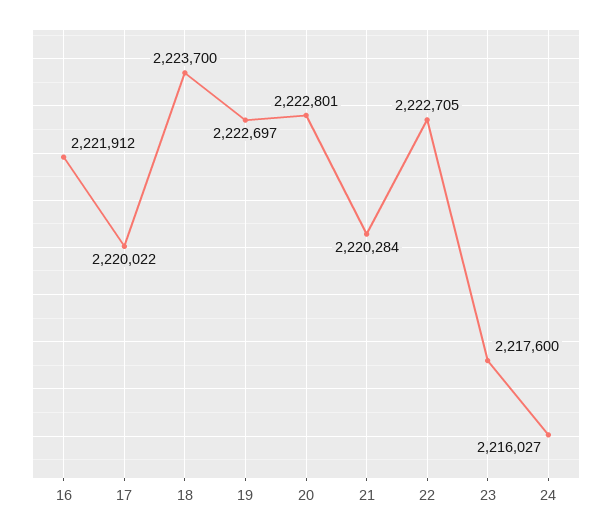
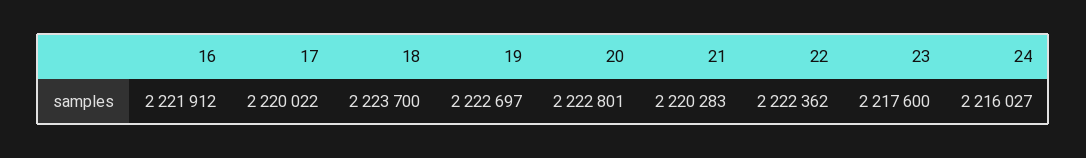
21: 2220284 -> 2220283
22: 2222705 -> 2222362

